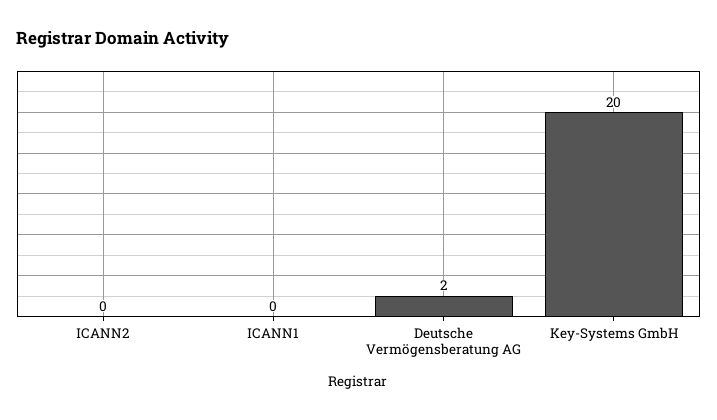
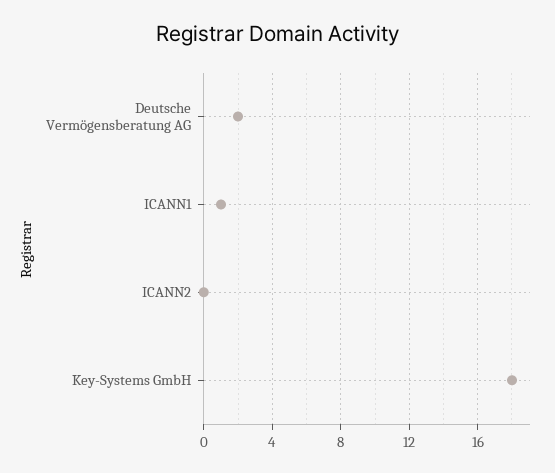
ICANN1: 0 -> 1
Key-Systems GmbH: 20 -> 18

